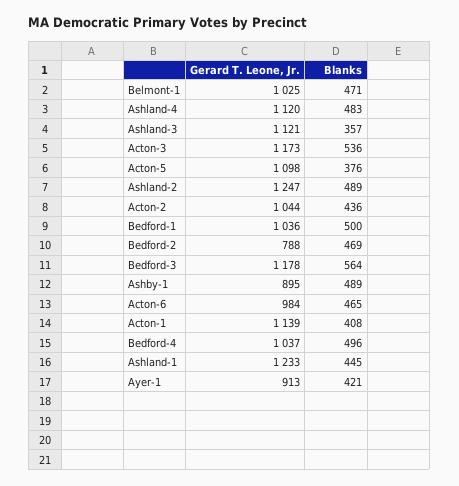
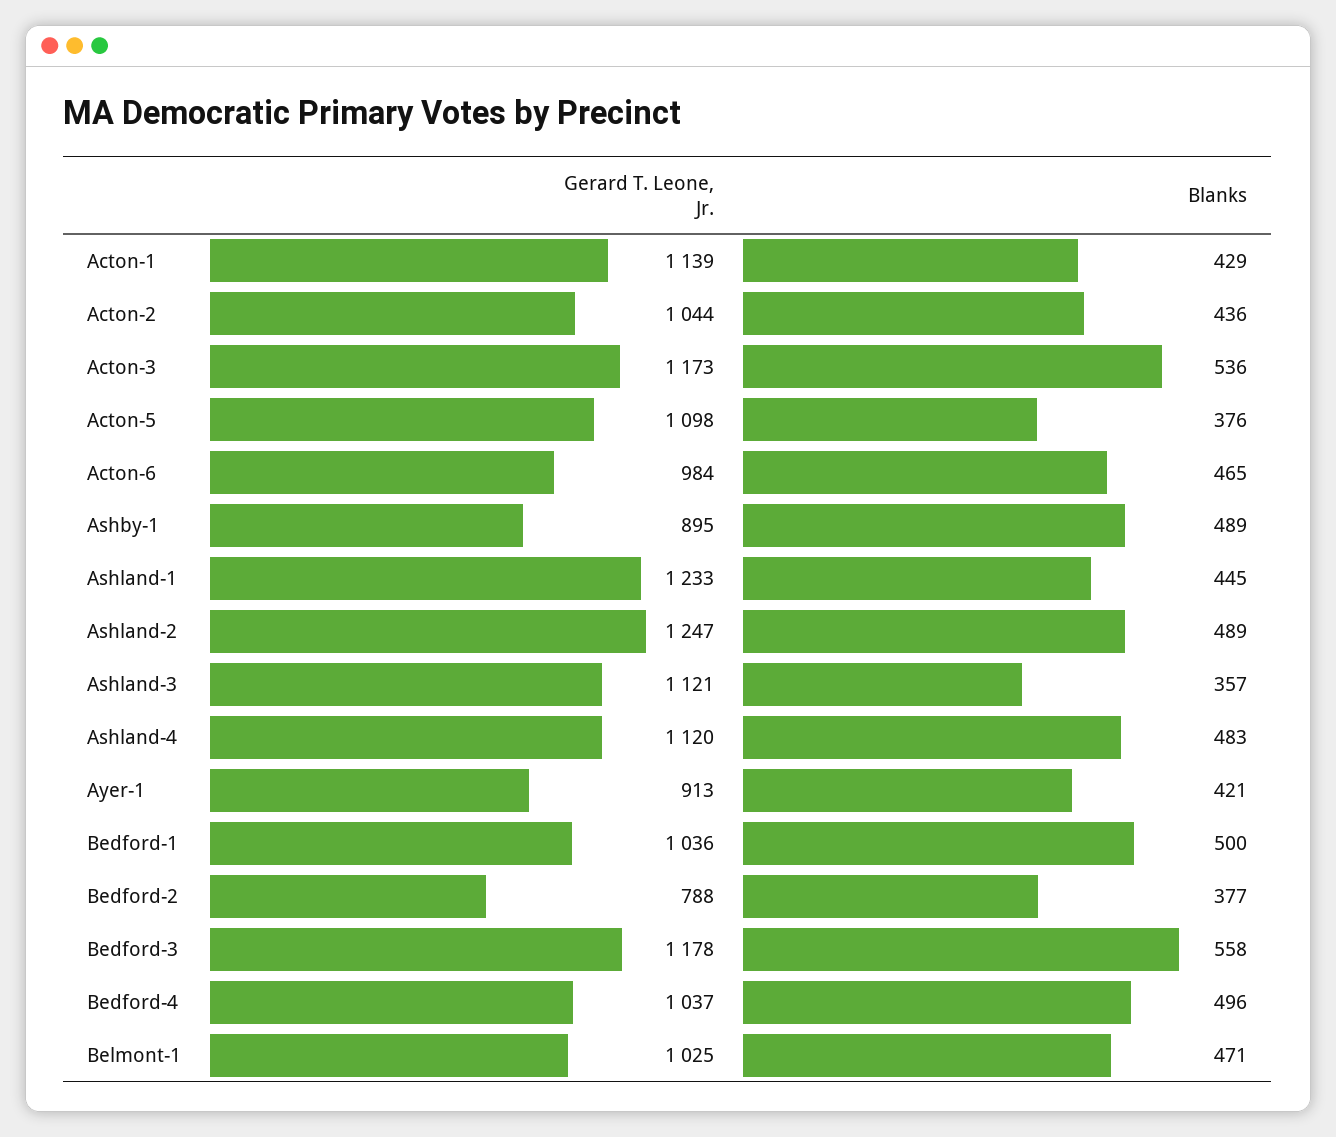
Blanks, Bedford-2: 469 -> 377
Blanks, Bedford-3: 564 -> 558
Blanks, Acton-1: 408 -> 429

